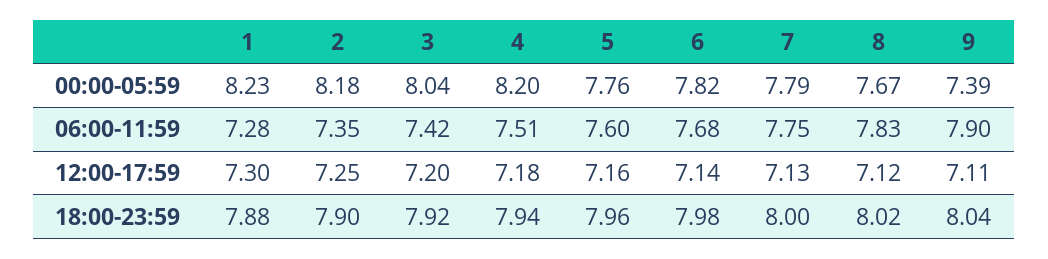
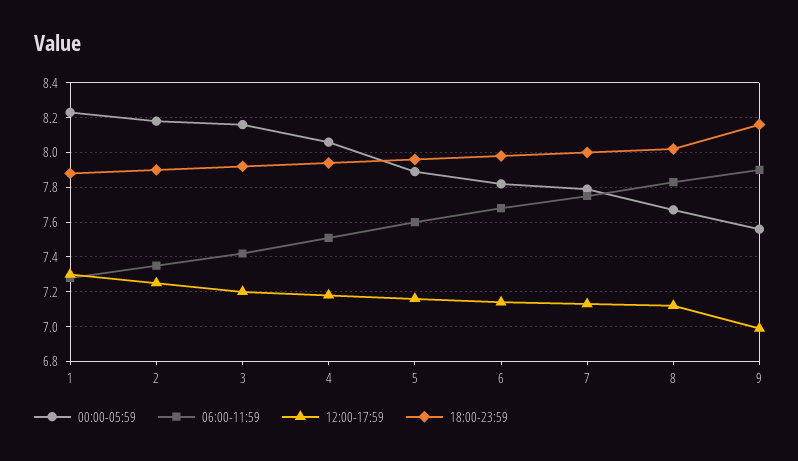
00:00-05:59, 3: 8.04 -> 8.15
00:00-05:59, 4: 8.2 -> 8.05
00:00-05:59, 5: 7.76 -> 7.9
00:00-05:59, 9: 7.39 -> 7.55
12:00-17:59, 9: 7.11 -> 7
18:00-23:59, 9: 8.04 -> 8.15

